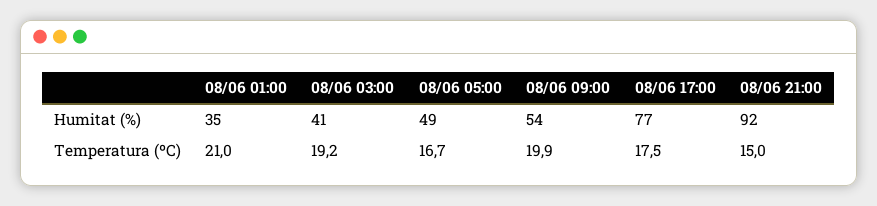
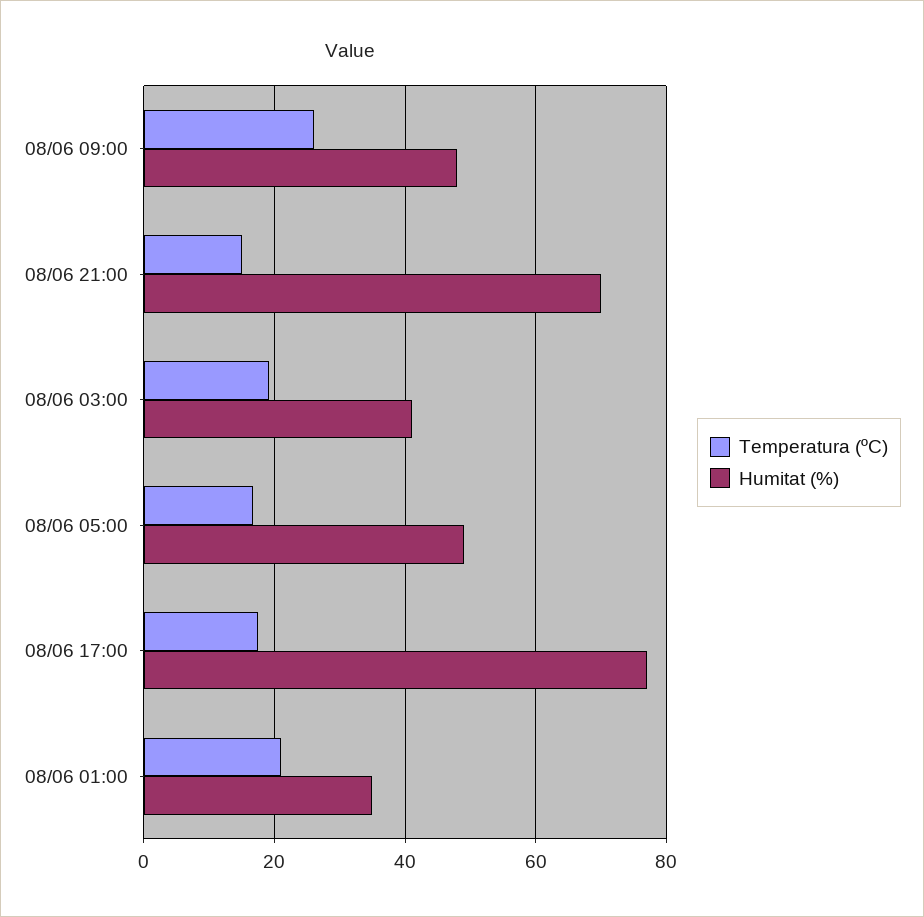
Humitat (%), 08/06 09:00: 54 -> 48
Humitat (%), 08/06 21:00: 92 -> 70
Temperatura (ºC), 08/06 09:00: 19.9 -> 26

